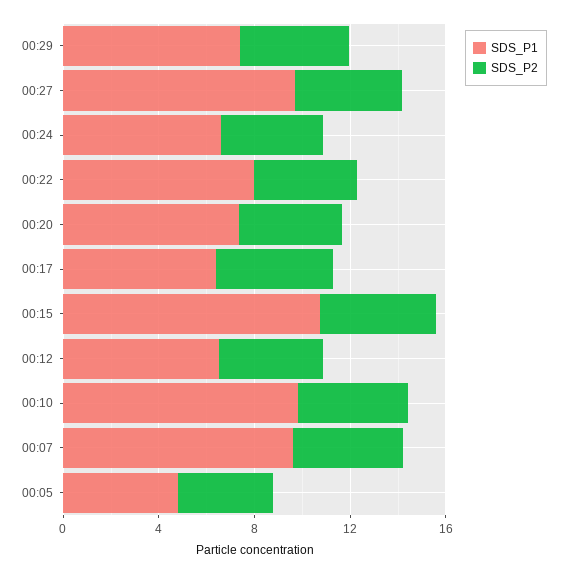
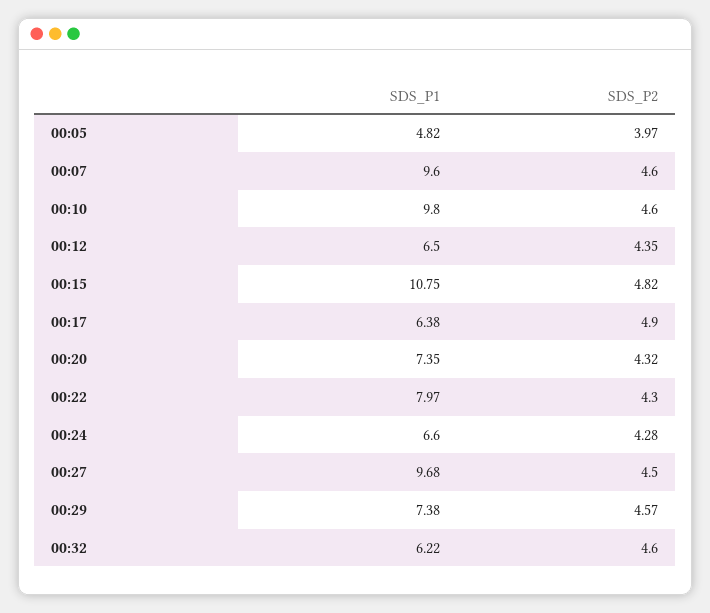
SDS_P1, 00:32: none -> 6.22
SDS_P2, 00:32: none -> 4.6

